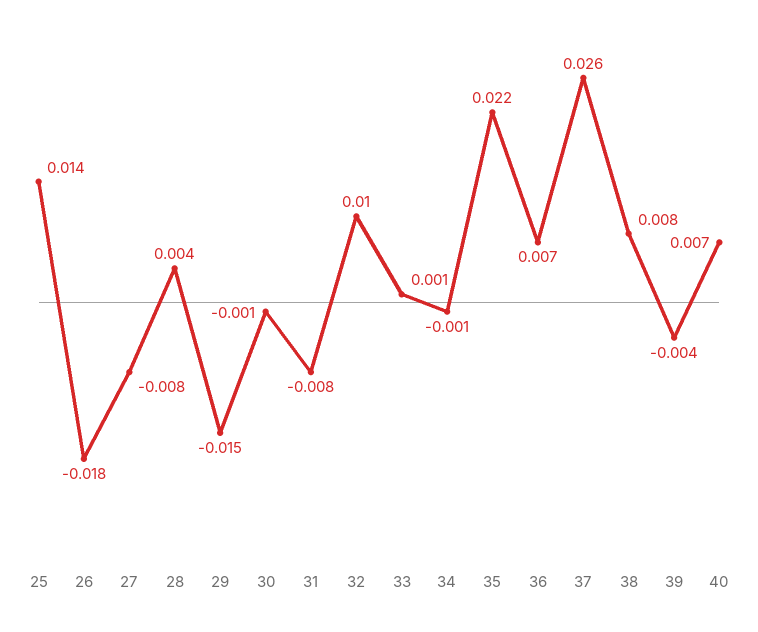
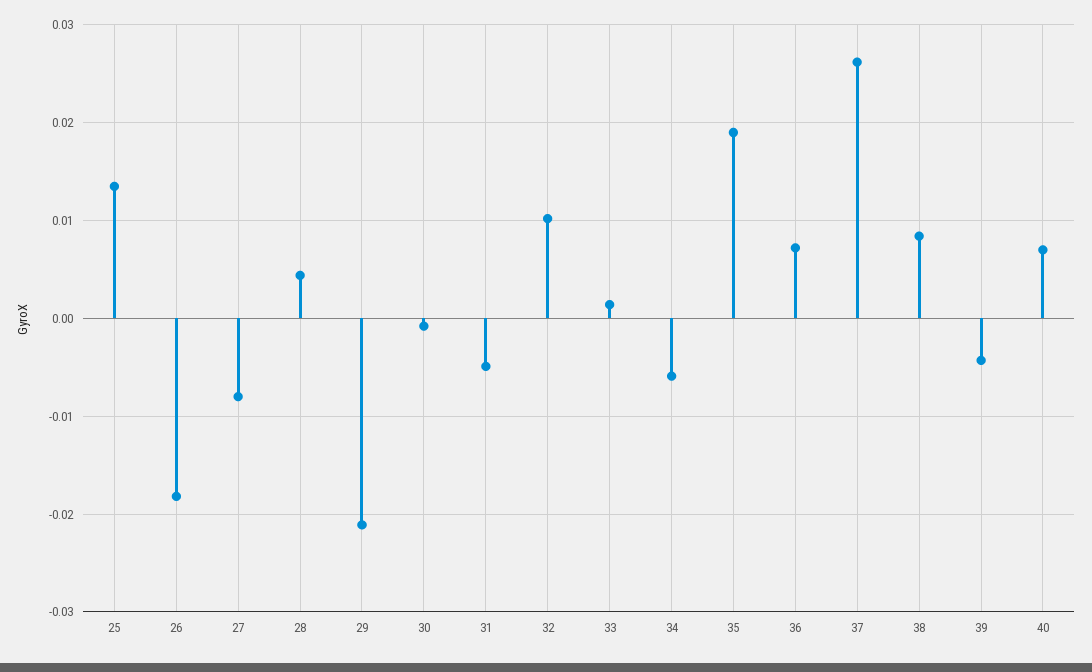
29: -0.015 -> -0.021
31: -0.008 -> -0.005
34: -0.001 -> -0.006
35: 0.022 -> 0.019

